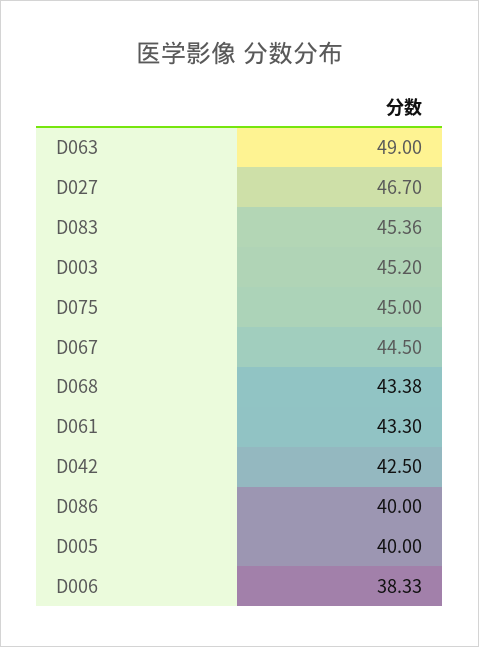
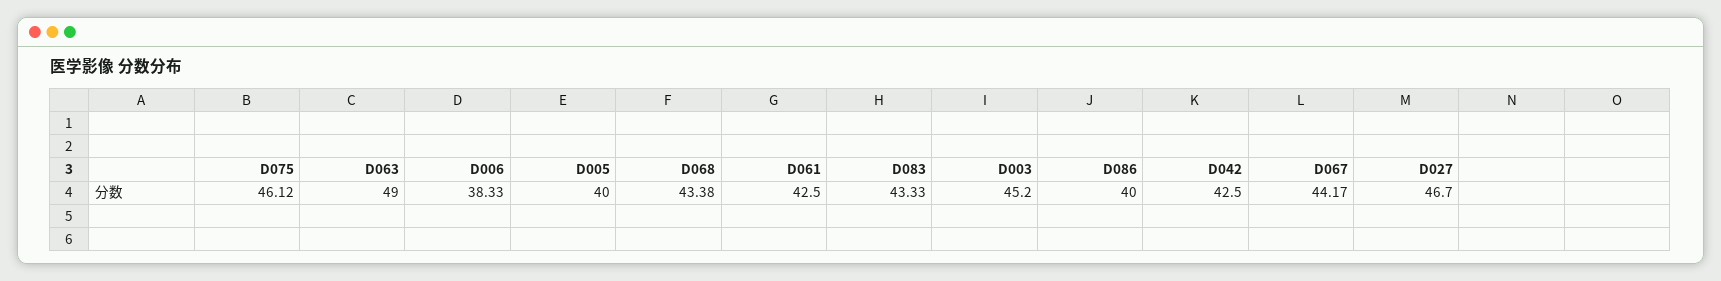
D083: 45.36 -> 43.33
D075: 45 -> 46.12
D067: 44.5 -> 44.17
D061: 43.3 -> 42.5

